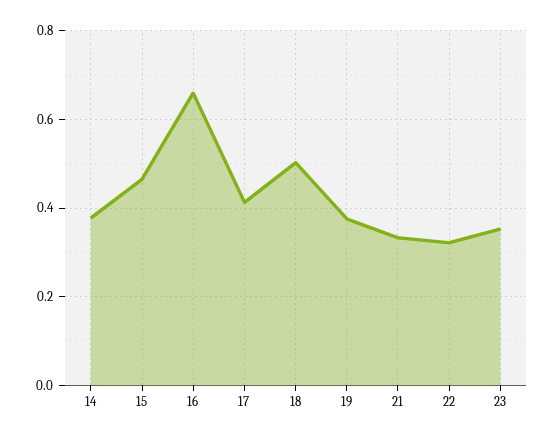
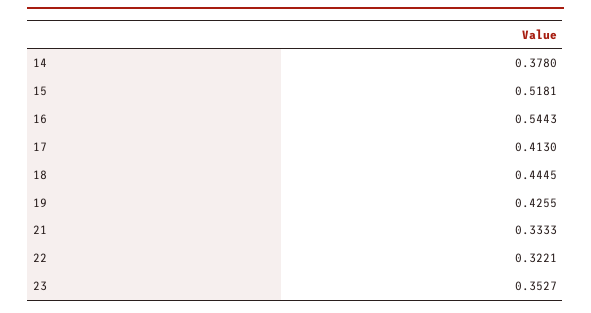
15: 0.46 -> 0.5181
16: 0.66 -> 0.5443
18: 0.5 -> 0.4445
19: 0.38 -> 0.4255

